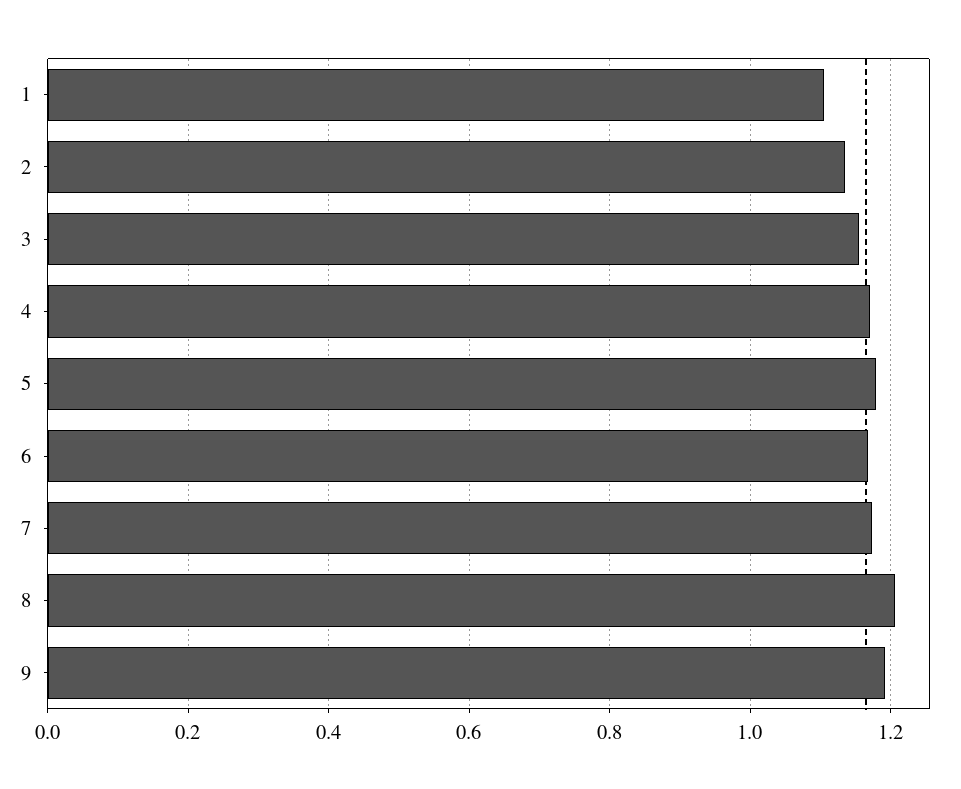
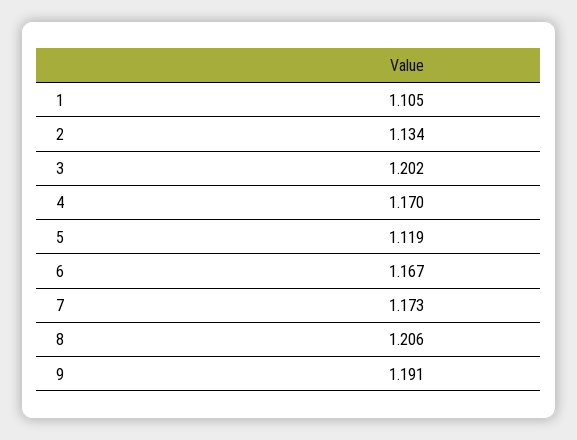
3: 1.16 -> 1.202
5: 1.18 -> 1.119

